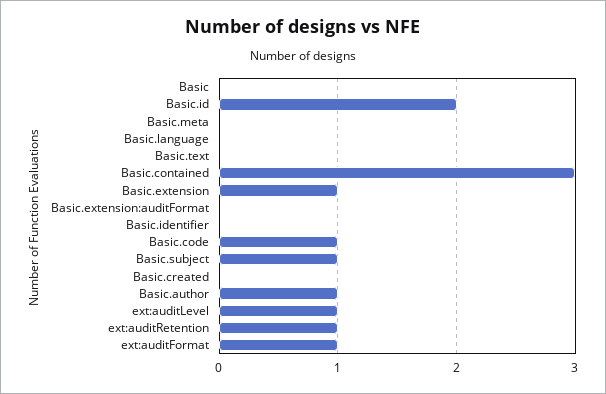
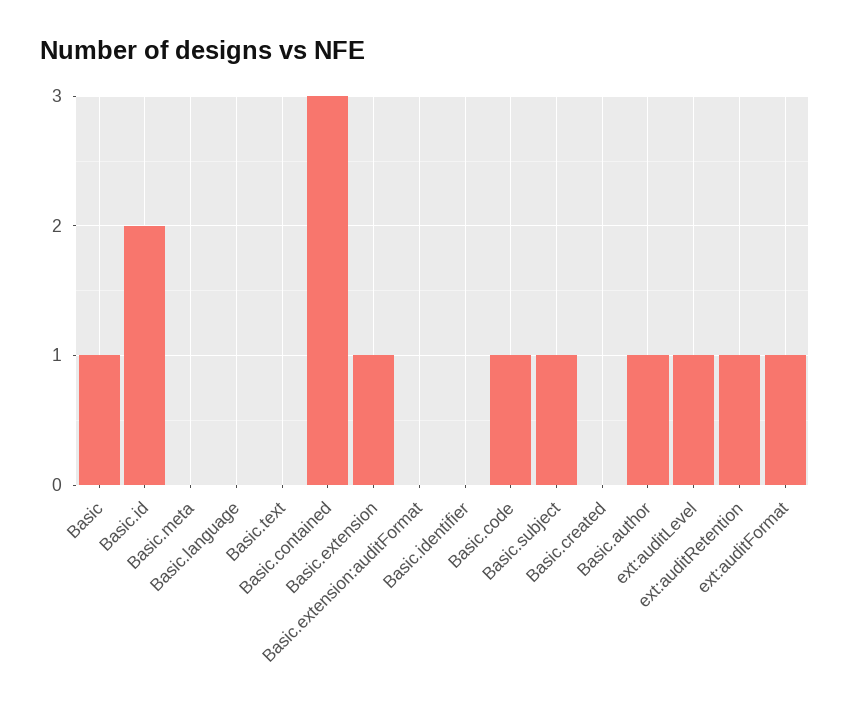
Basic: 0 -> 1

